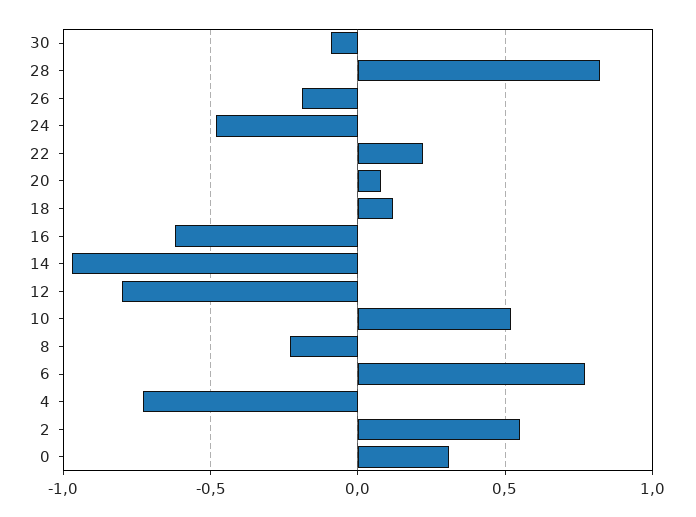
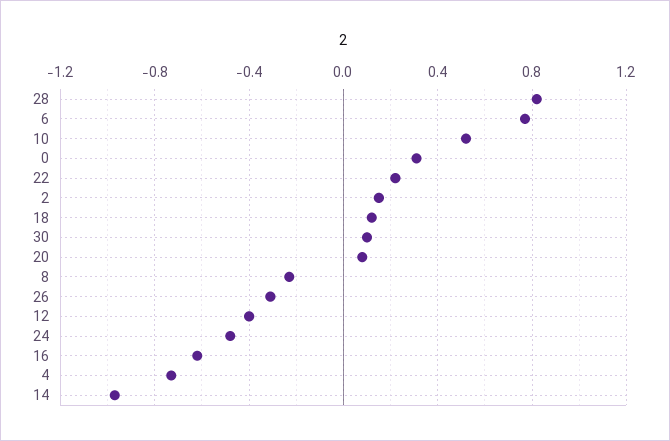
30: -0.1 -> 0.1
26: -0.2 -> -0.3
12: -0.8 -> -0.4
2: 0.55 -> 0.15

